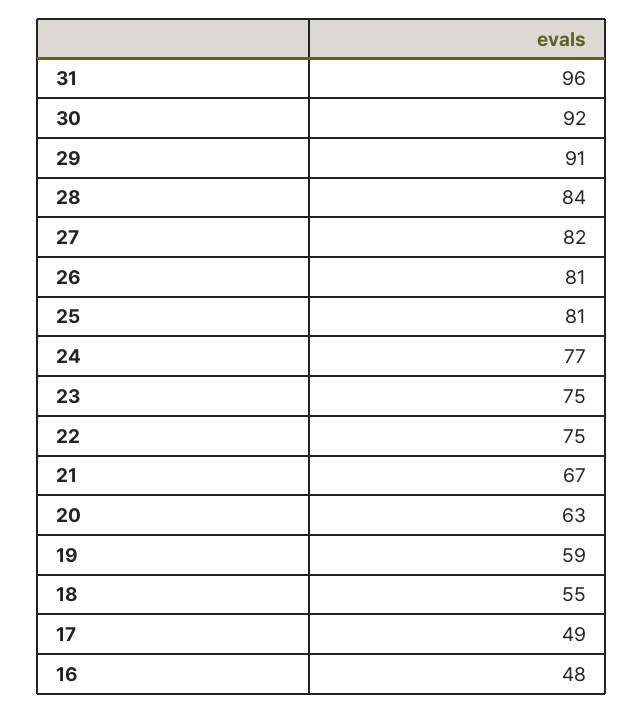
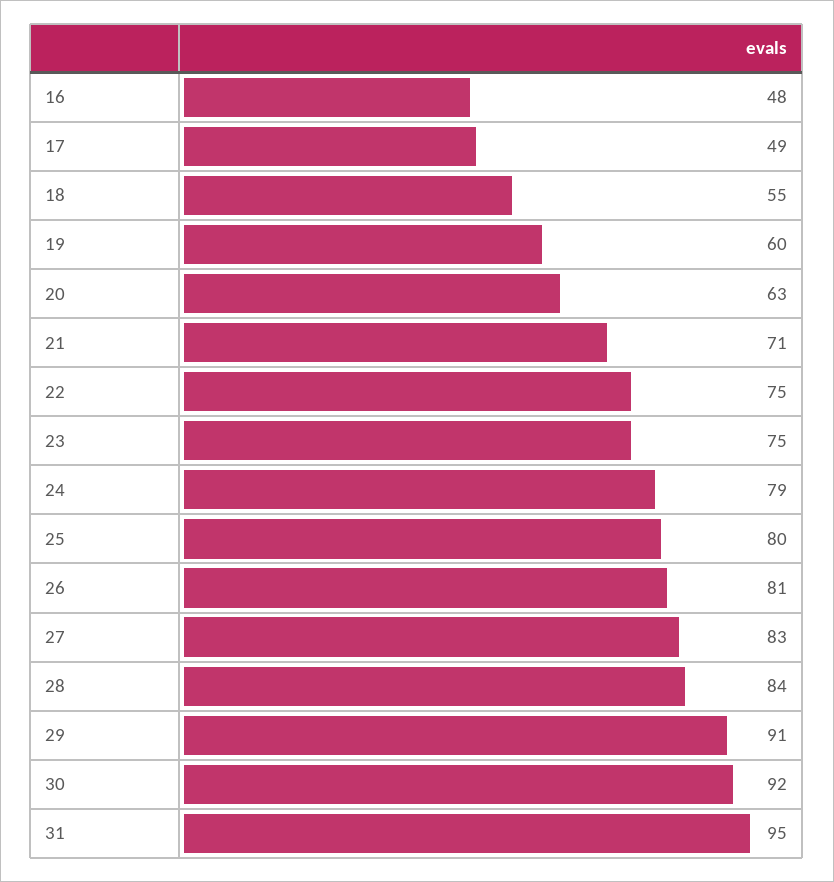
31: 96 -> 95
27: 82 -> 83
25: 81 -> 80
24: 77 -> 79
21: 67 -> 71
19: 59 -> 60

